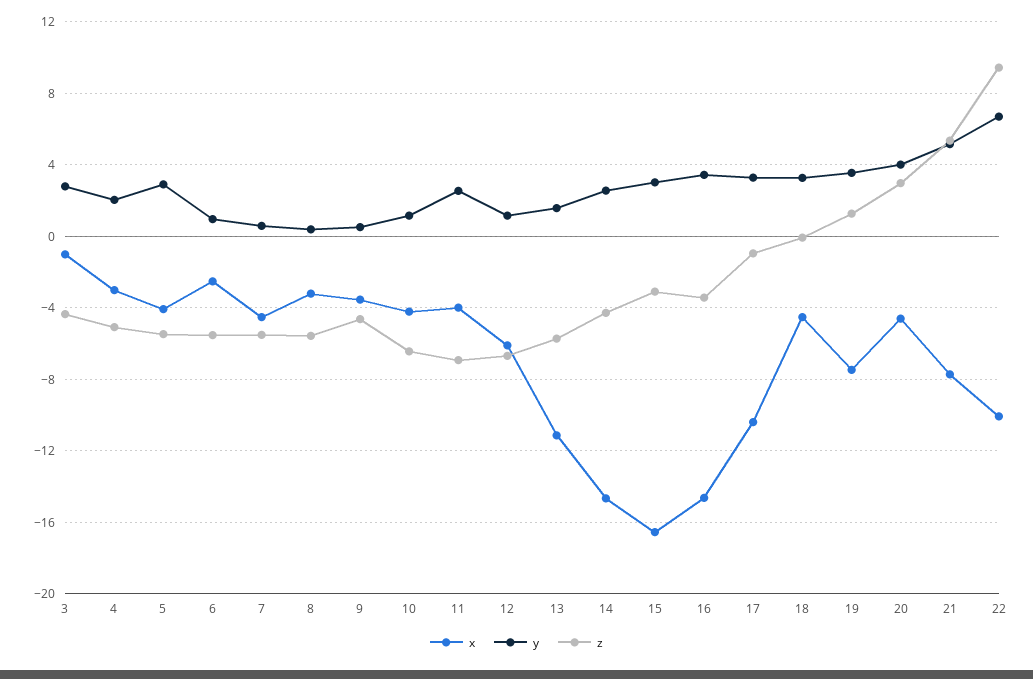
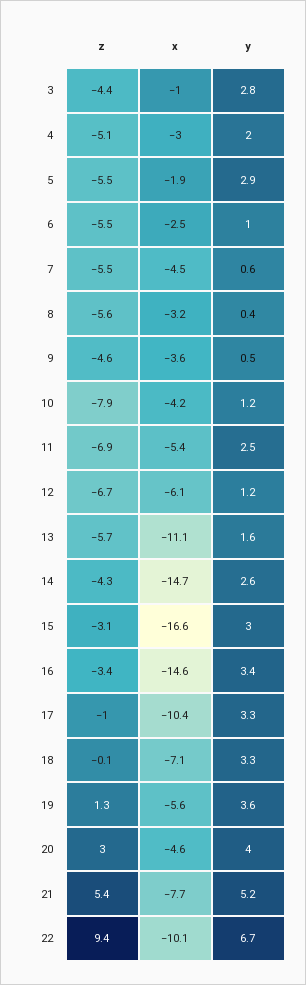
x, 5: -4 -> -1.9
z, 10: -6.5 -> -7.9
x, 11: -4 -> -5.4
x, 18: -4.5 -> -7.1
x, 19: -7.5 -> -5.6

